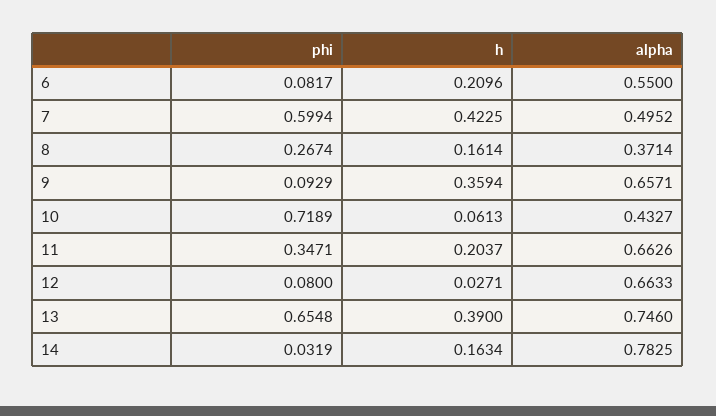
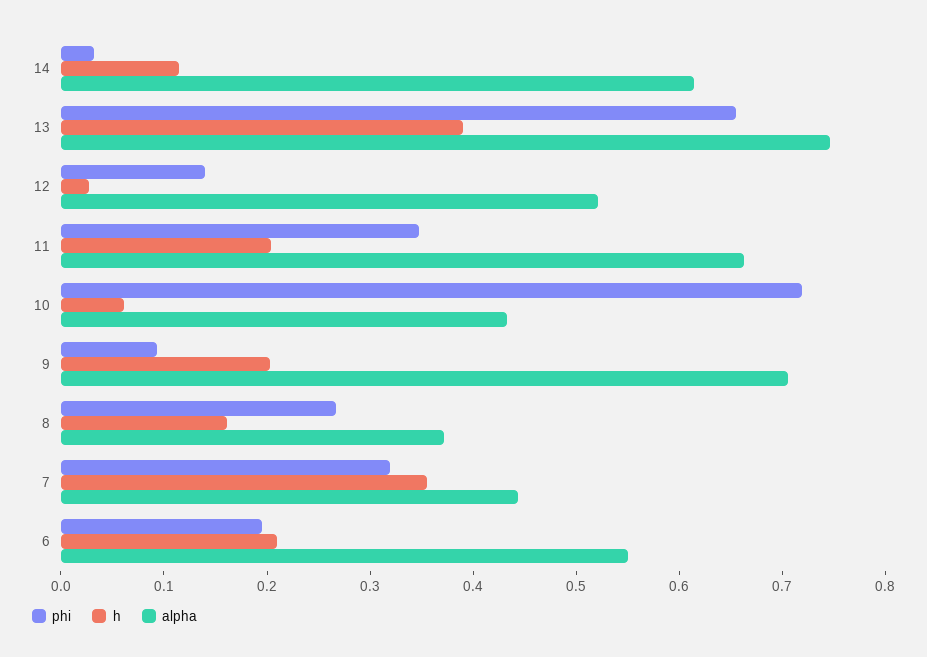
phi, 6: 0.0817 -> 0.2
phi, 7: 0.5994 -> 0.32
h, 7: 0.4225 -> 0.36
alpha, 7: 0.4952 -> 0.44
h, 9: 0.3594 -> 0.2
alpha, 9: 0.6571 -> 0.7
phi, 12: 0.08 -> 0.14
alpha, 12: 0.6633 -> 0.52
h, 14: 0.1634 -> 0.12
alpha, 14: 0.7825 -> 0.62

